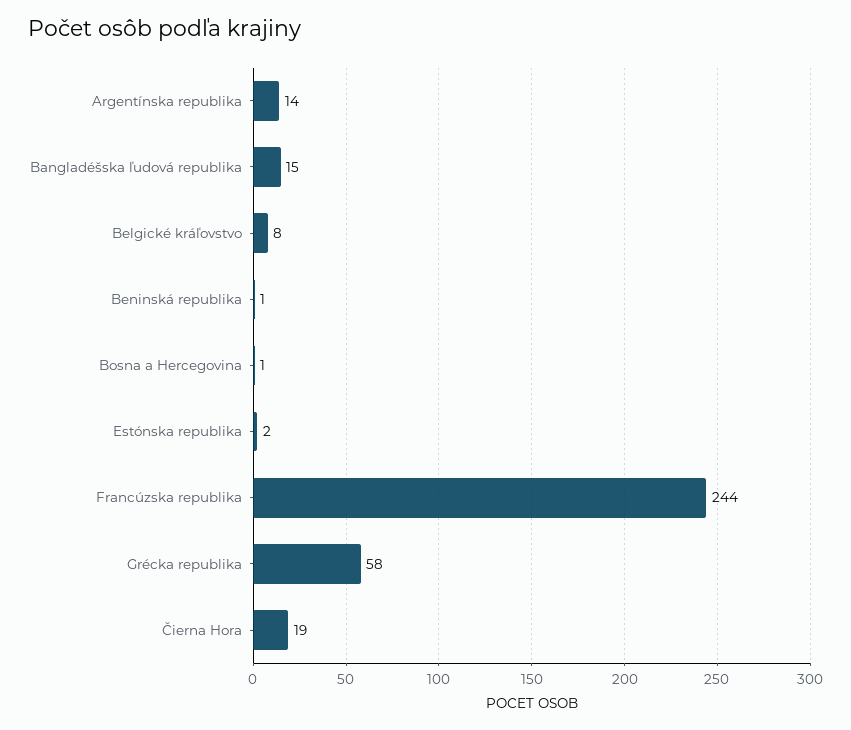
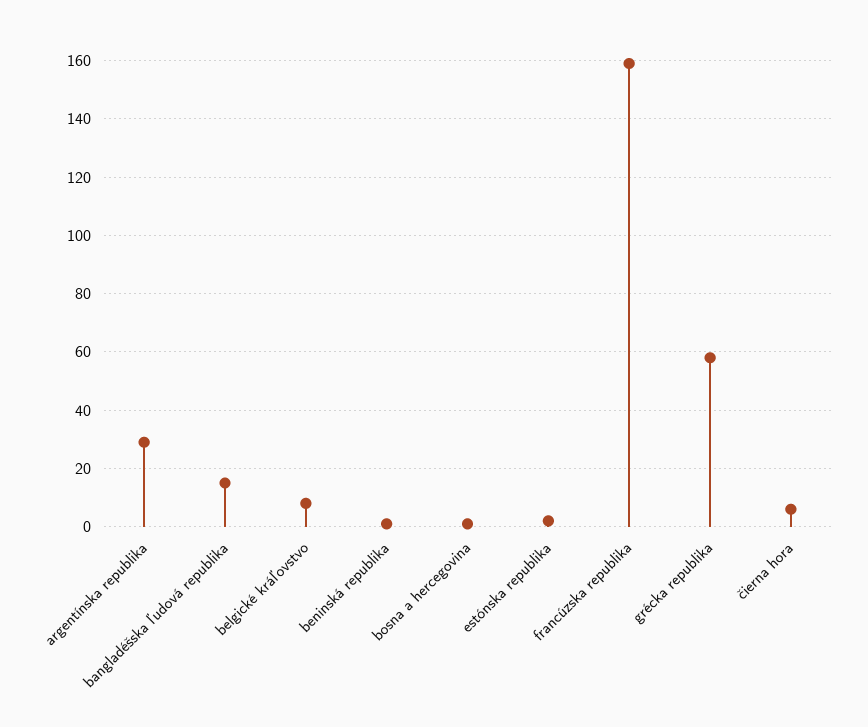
Argentínska republika: 14 -> 30
Francúzska republika: 244 -> 160
Čierna Hora: 19 -> 5

